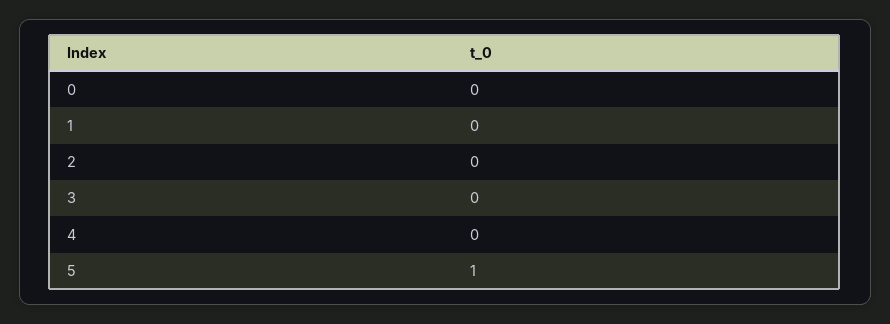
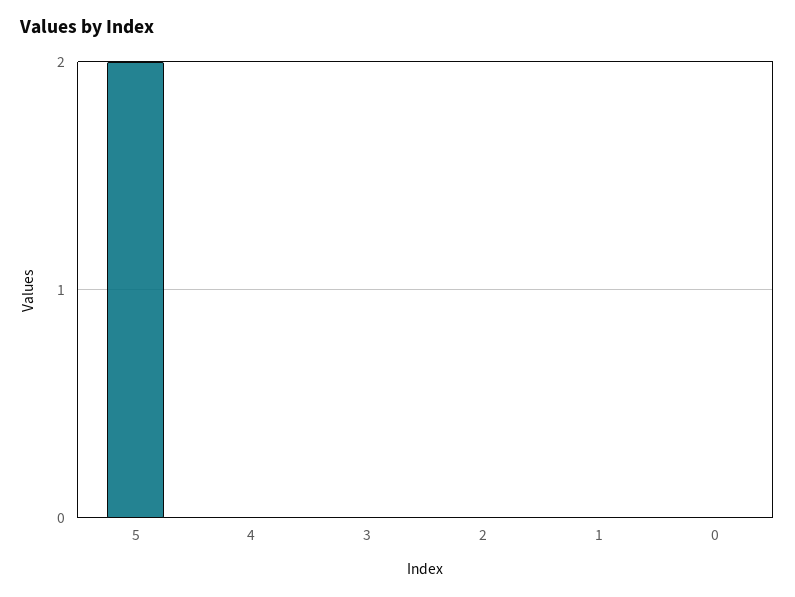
5: 1 -> 2

